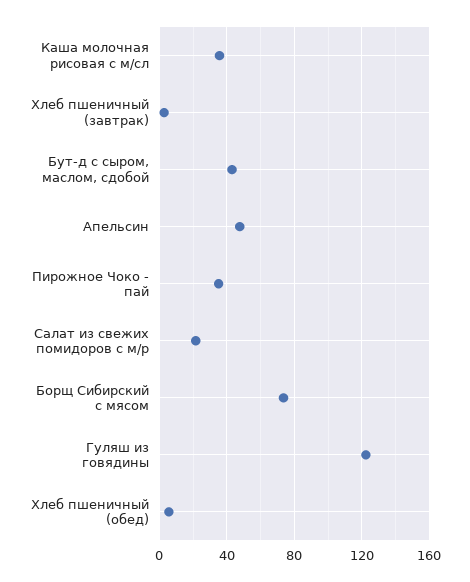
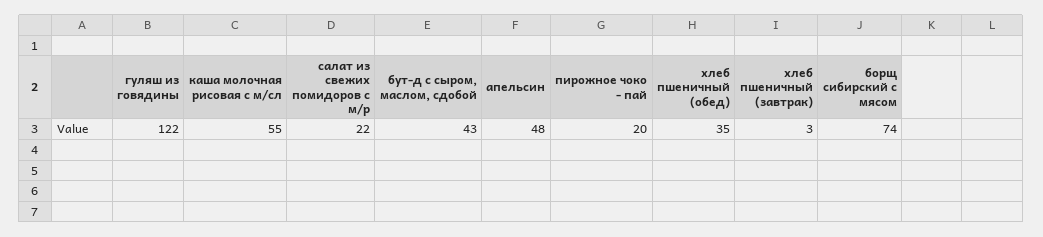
Каша молочная рисовая с м/сл: 35 -> 55
Пирожное Чоко - пай: 35 -> 20
Хлеб пшеничный (обед): 5 -> 35

